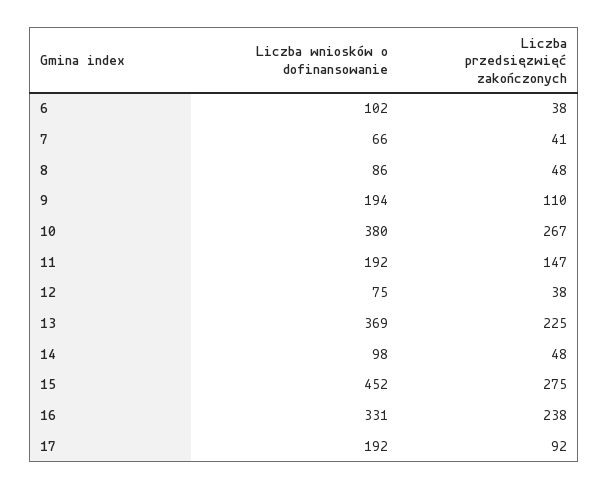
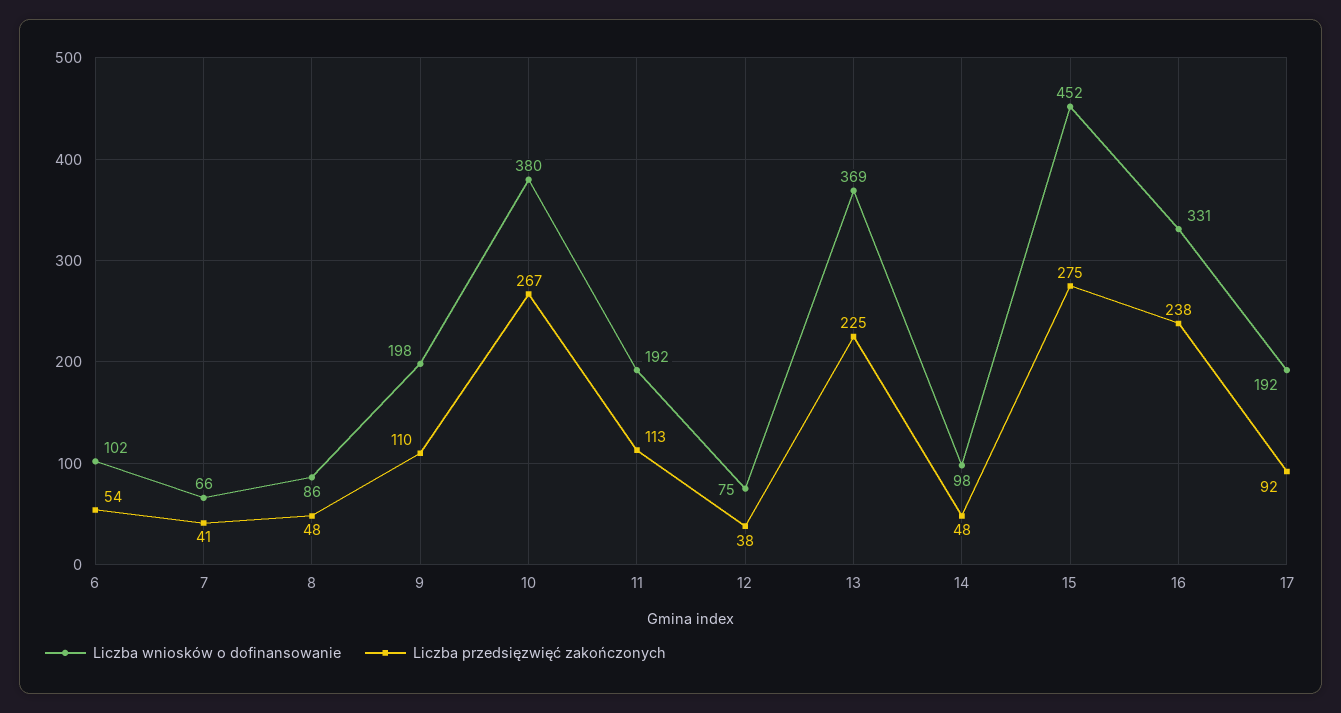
Liczba przedsięzwięć zakończonych, 6: 38 -> 54
Liczba wniosków o dofinansowanie, 9: 194 -> 198
Liczba przedsięzwięć zakończonych, 11: 147 -> 113

